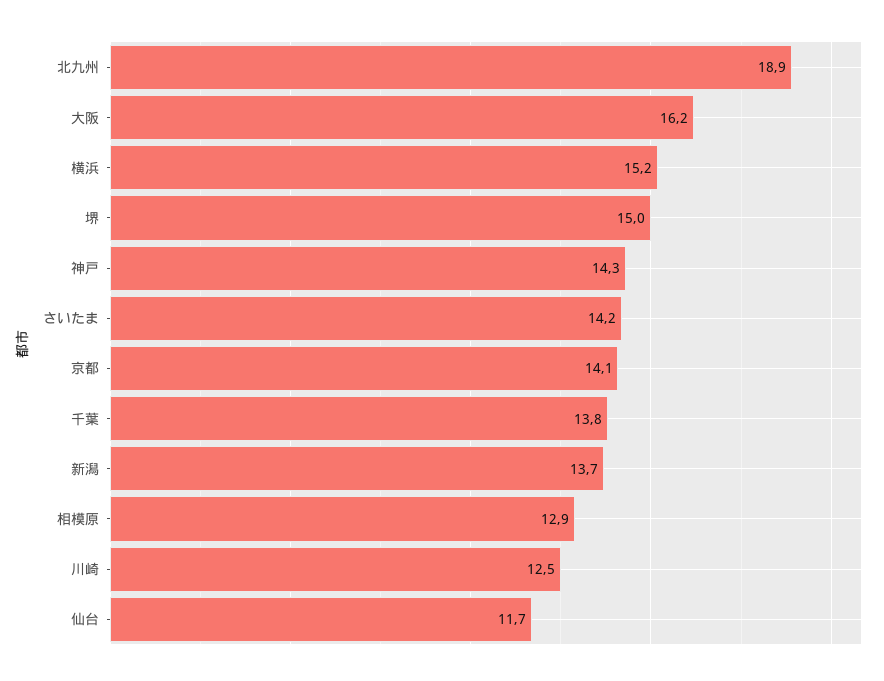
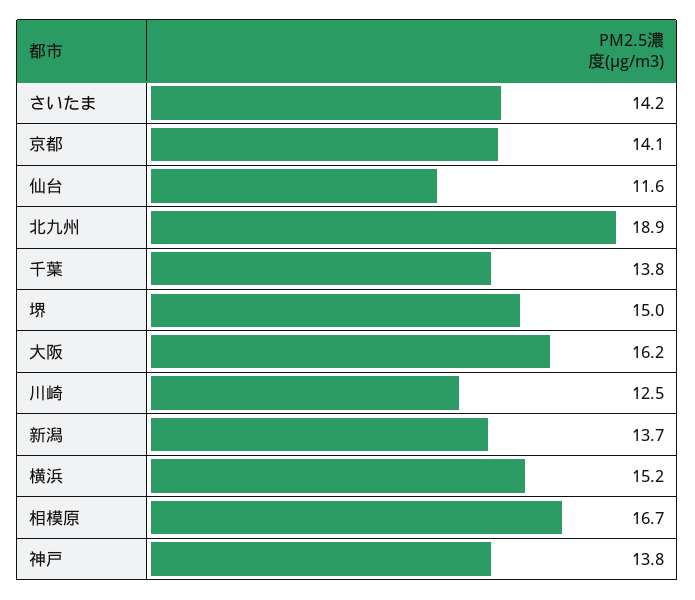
神戸: 14.3 -> 13.8
相模原: 12.9 -> 16.7
仙台: 11.7 -> 11.6

